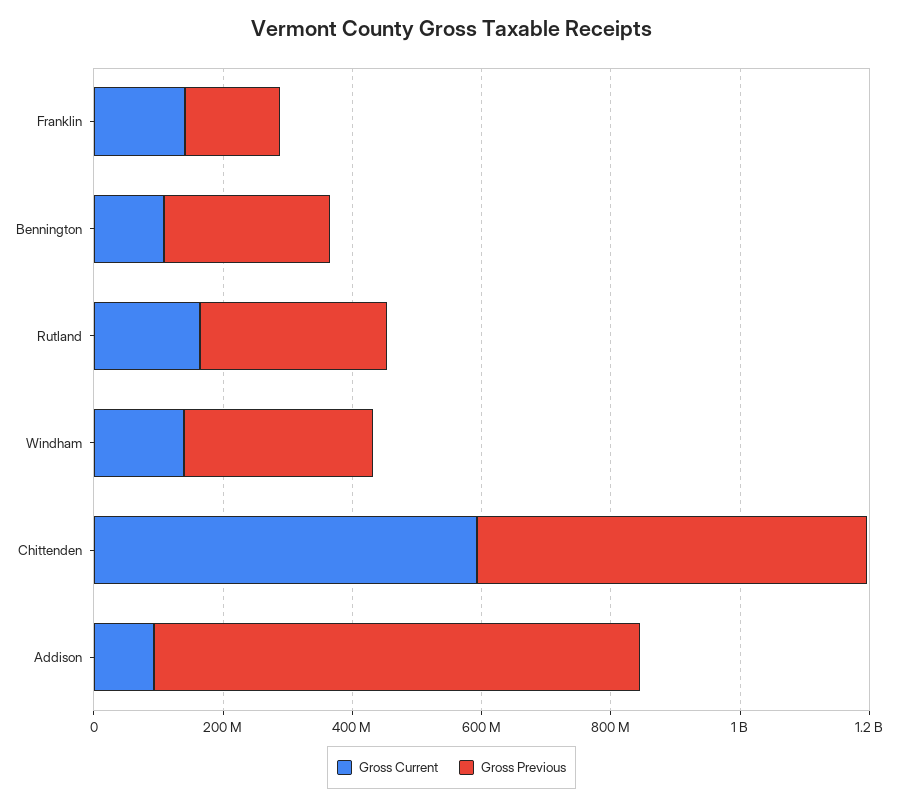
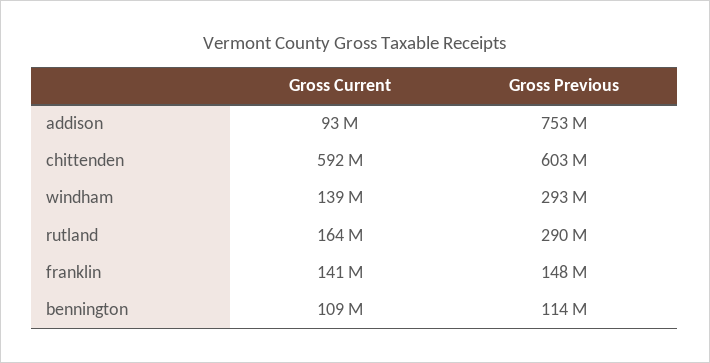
Gross Previous, Bennington: 250000000 -> 114000000

